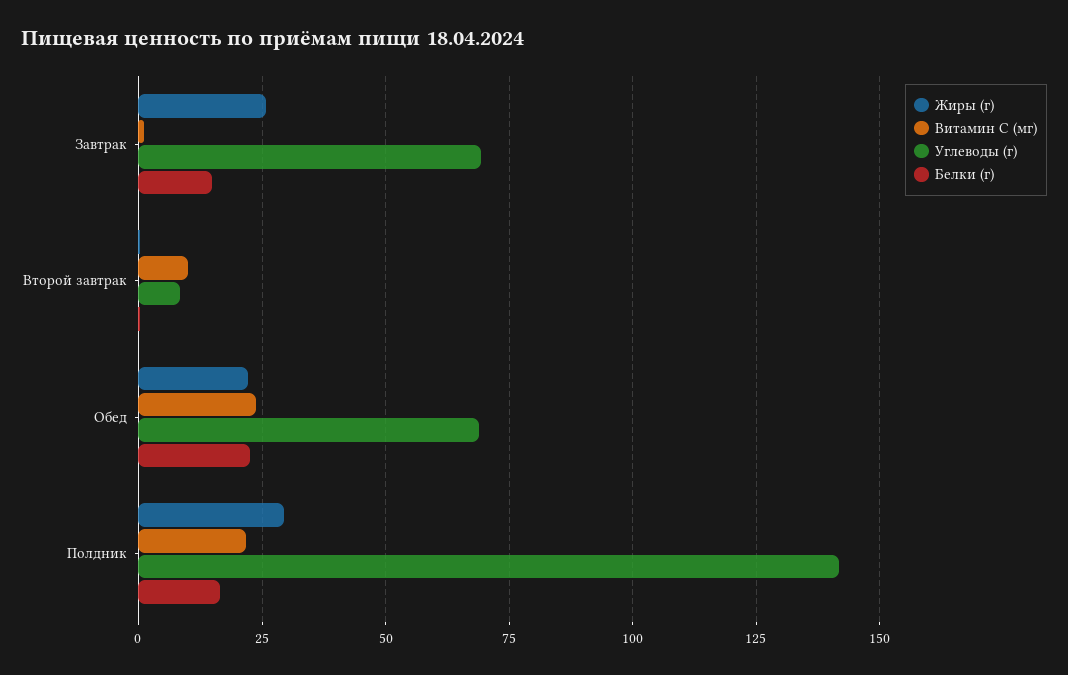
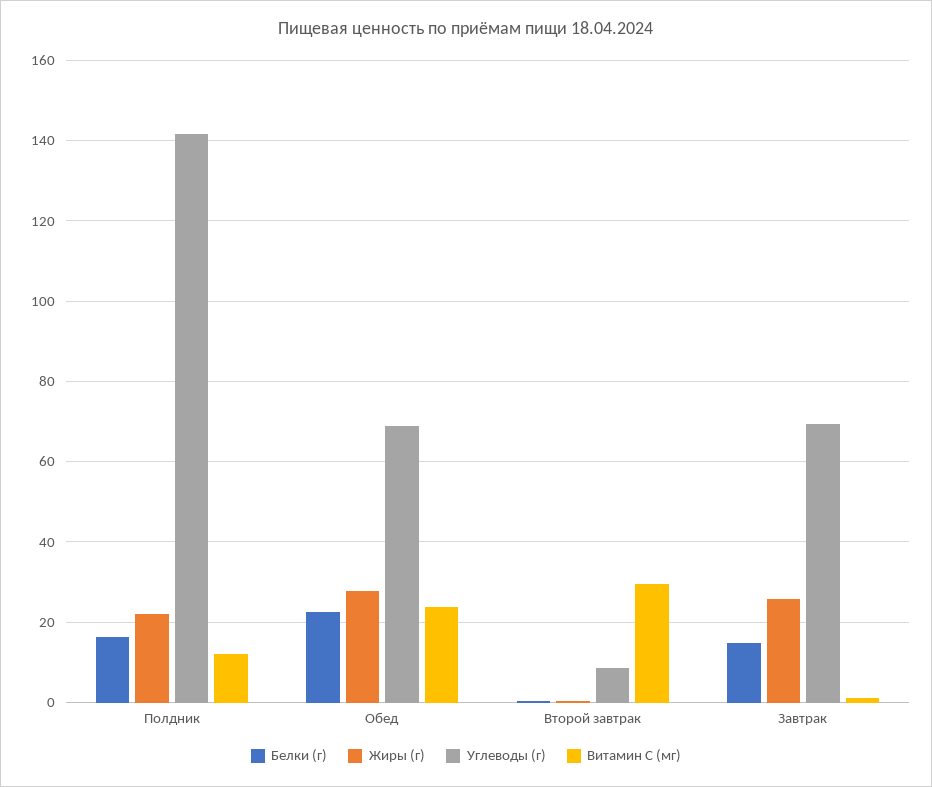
Витамин C (мг), Второй завтрак: 10 -> 30
Жиры (г), Обед: 22.5 -> 28
Жиры (г), Полдник: 30 -> 22
Витамин C (мг), Полдник: 22.5 -> 12

